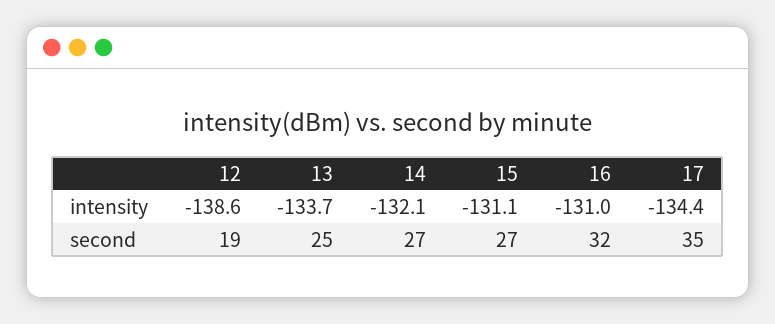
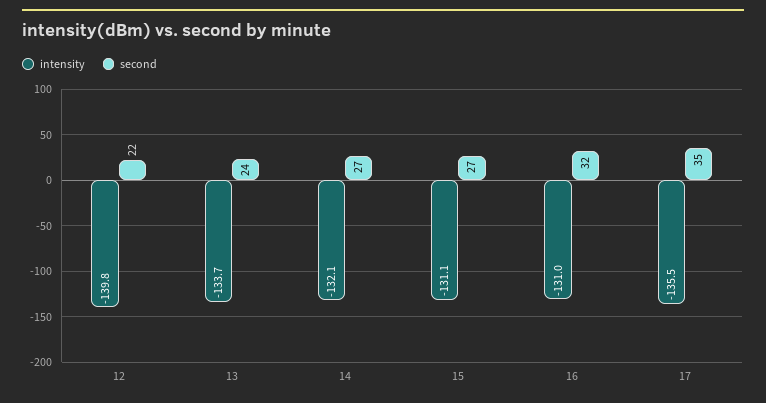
intensity, 12: -138.6 -> -139.8
intensity, 17: -134.4 -> -135.5
second, 12: 19 -> 22
second, 13: 25 -> 24

